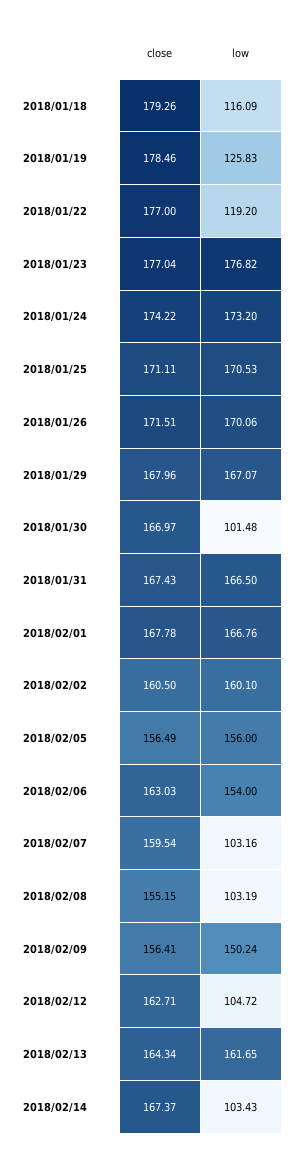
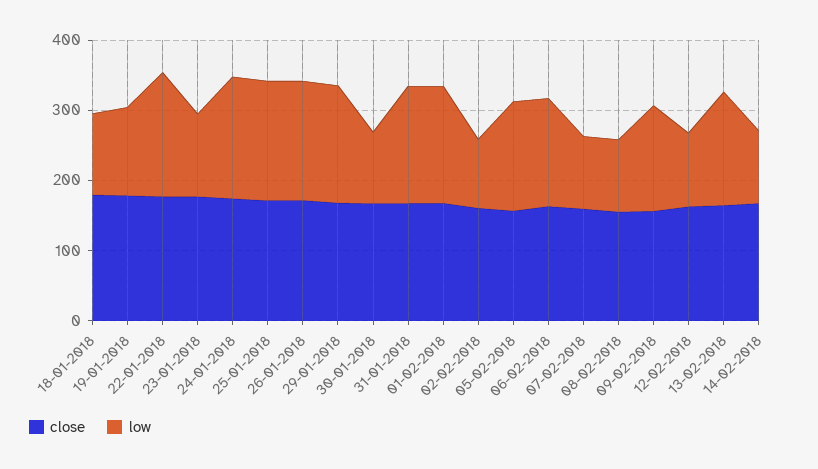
low, 2018/01/22: 119.2 -> 180
low, 2018/01/23: 176.82 -> 120
low, 2018/02/02: 160.1 -> 100

